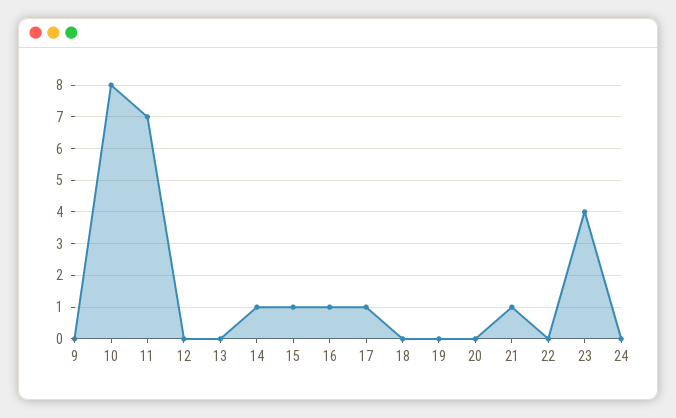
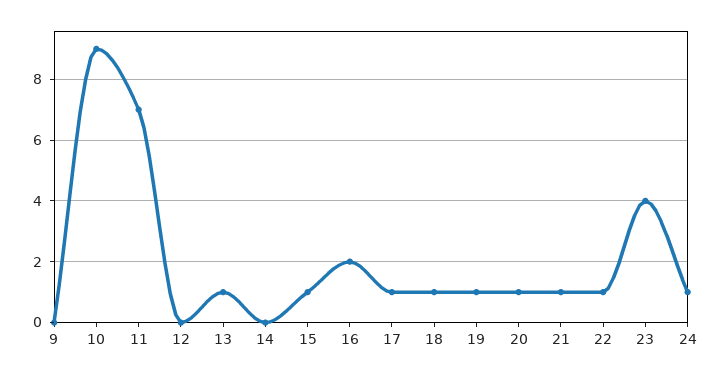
10: 8 -> 9
13: 0 -> 1
14: 1 -> 0
16: 1 -> 2
18: 0 -> 1
19: 0 -> 1
20: 0 -> 1
22: 0 -> 1
24: 0 -> 1

